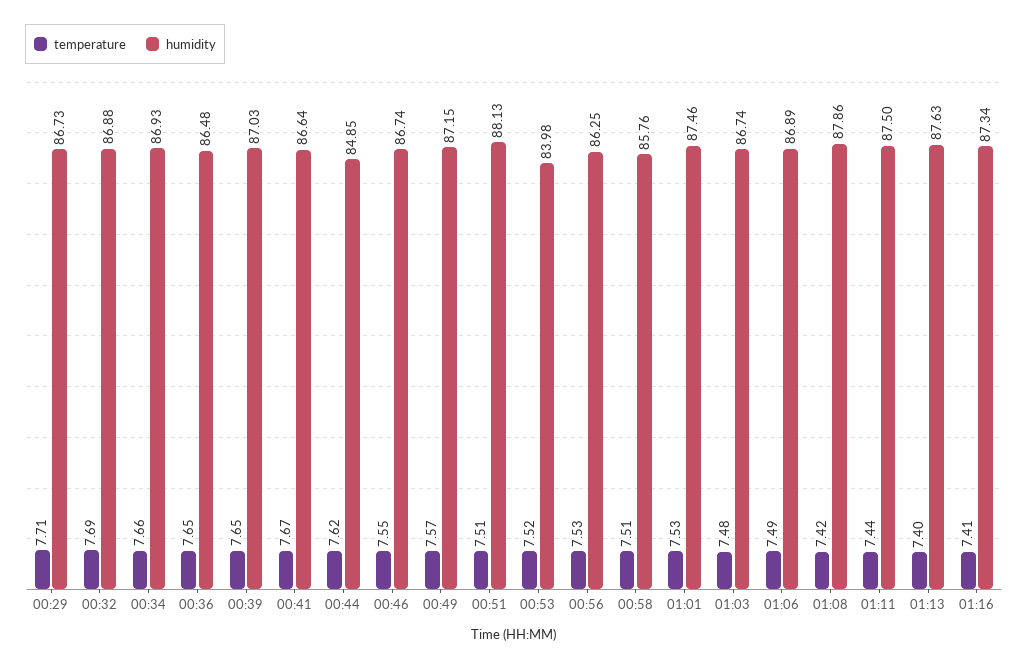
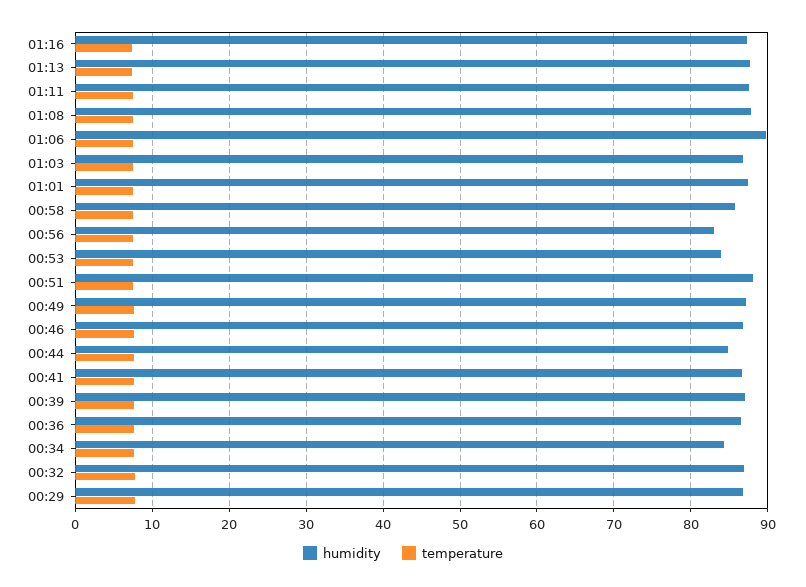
humidity, 00:34: 86.93 -> 84
humidity, 00:56: 86.25 -> 83
humidity, 01:06: 86.89 -> 90

